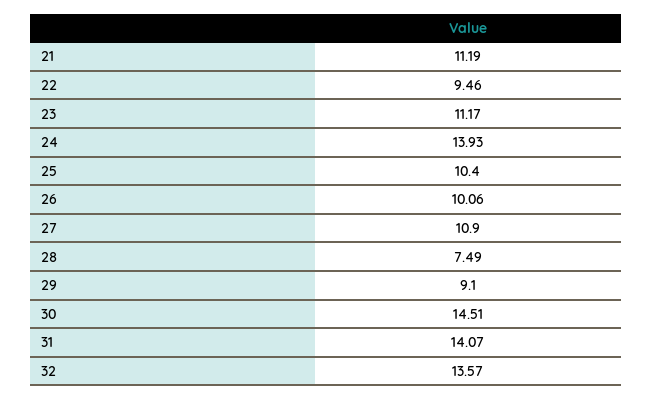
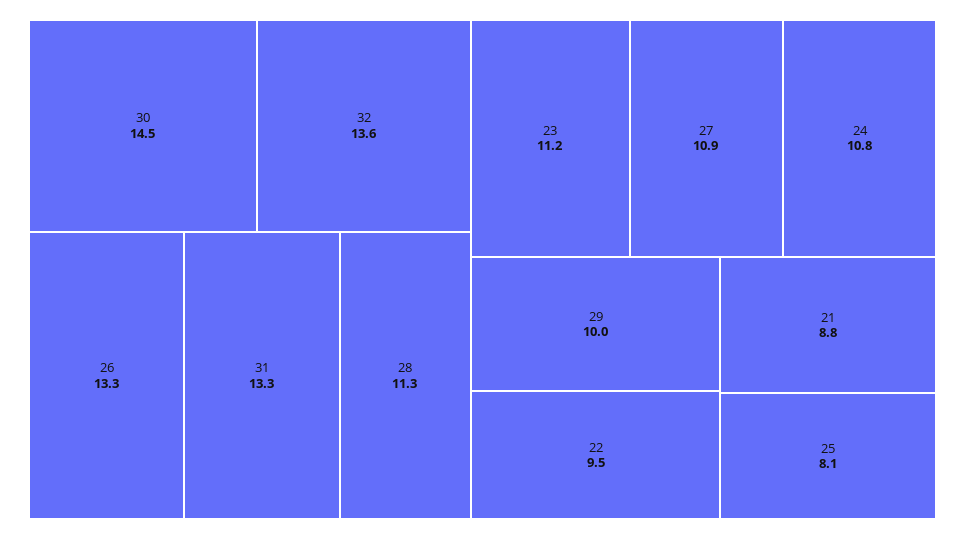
21: 11.19 -> 8.8
24: 13.93 -> 10.8
25: 10.4 -> 8.1
26: 10.06 -> 13.3
28: 7.49 -> 11.3
29: 9.1 -> 10
31: 14.07 -> 13.3

